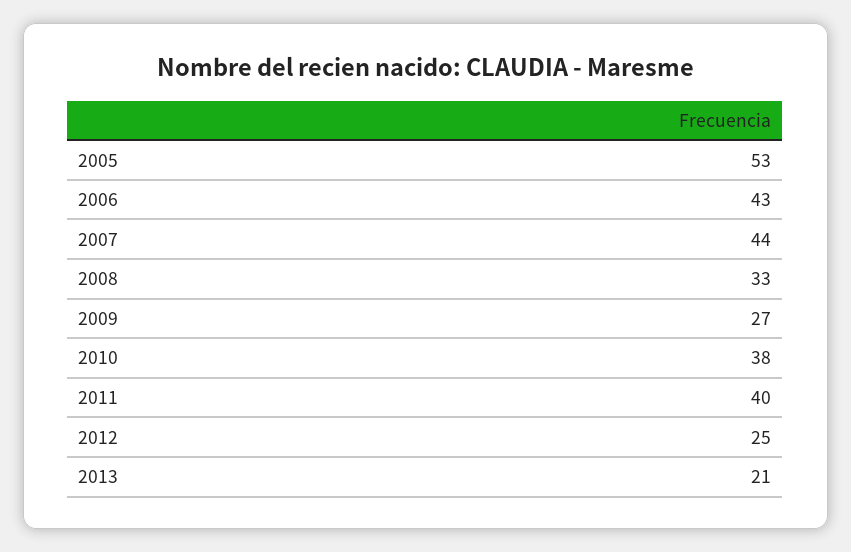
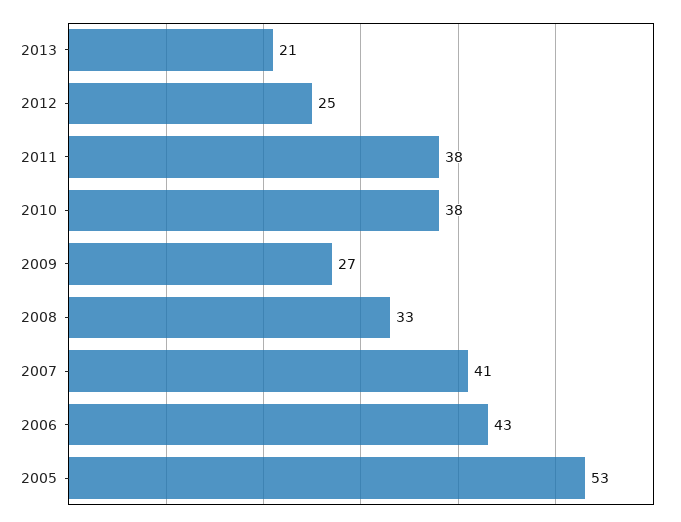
2007: 44 -> 41
2011: 40 -> 38

